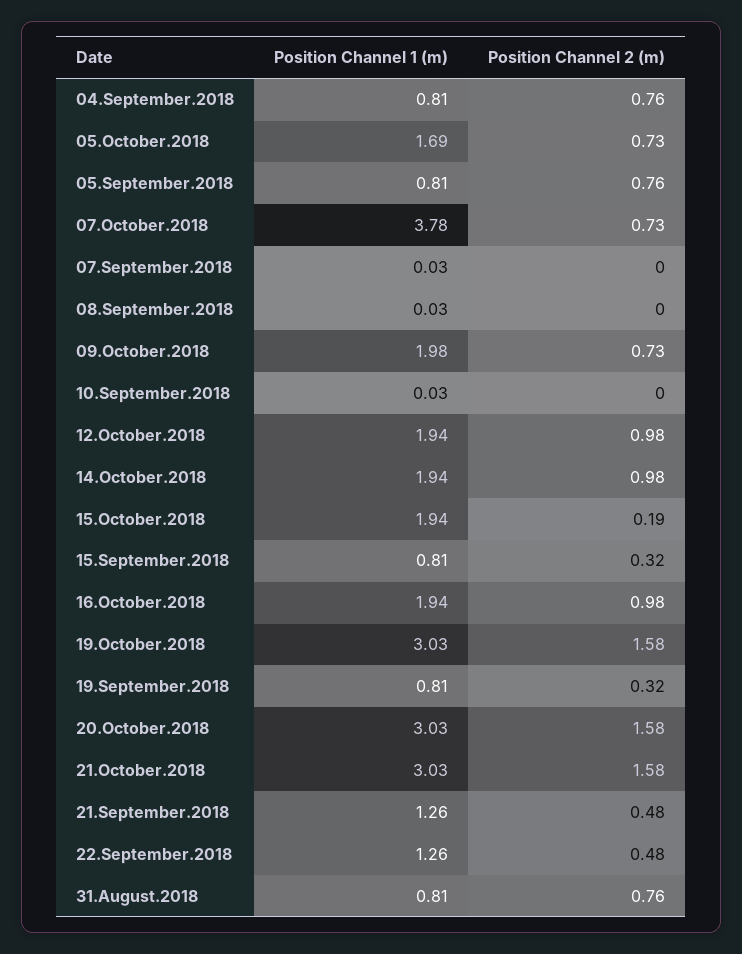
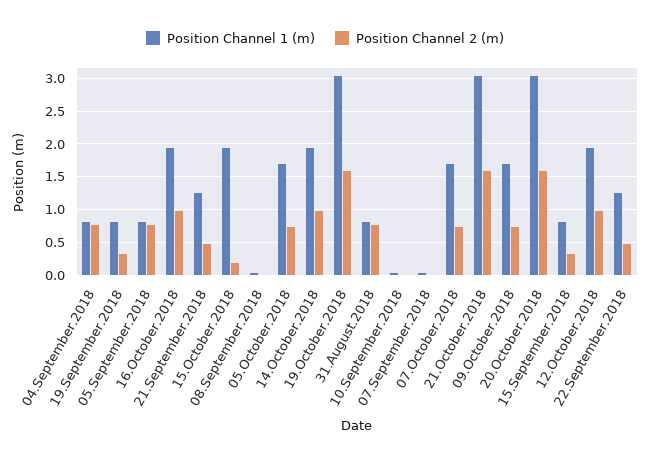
Position Channel 1 (m), 07.October.2018: 3.78 -> 1.7
Position Channel 1 (m), 09.October.2018: 1.98 -> 1.7

